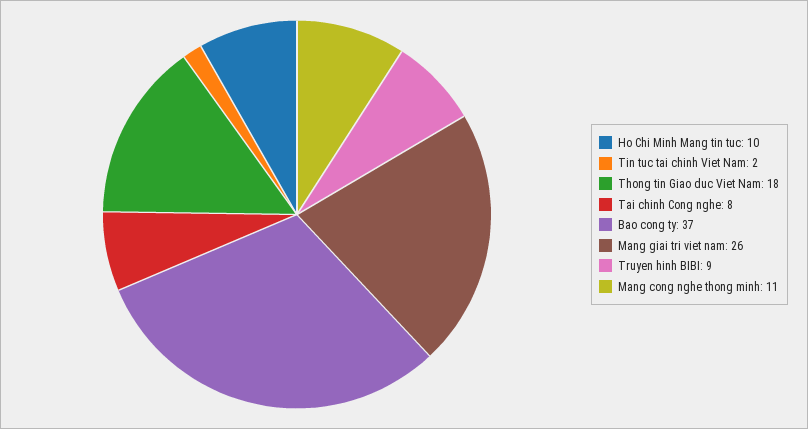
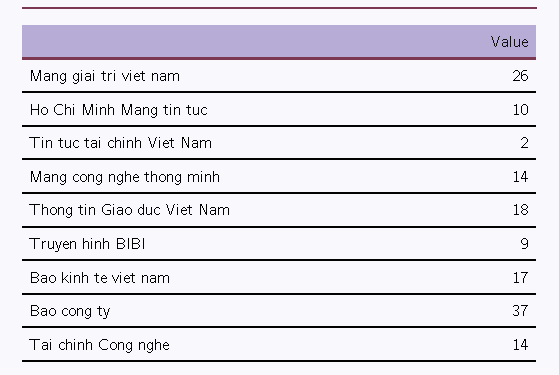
Tai chinh Cong nghe: 8 -> 14
Mang cong nghe thong minh: 11 -> 14
Bao kinh te viet nam: none -> 17

